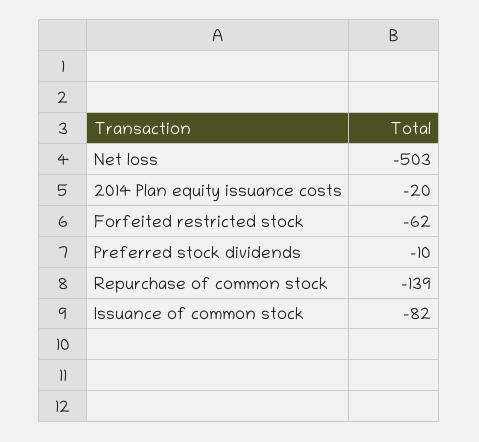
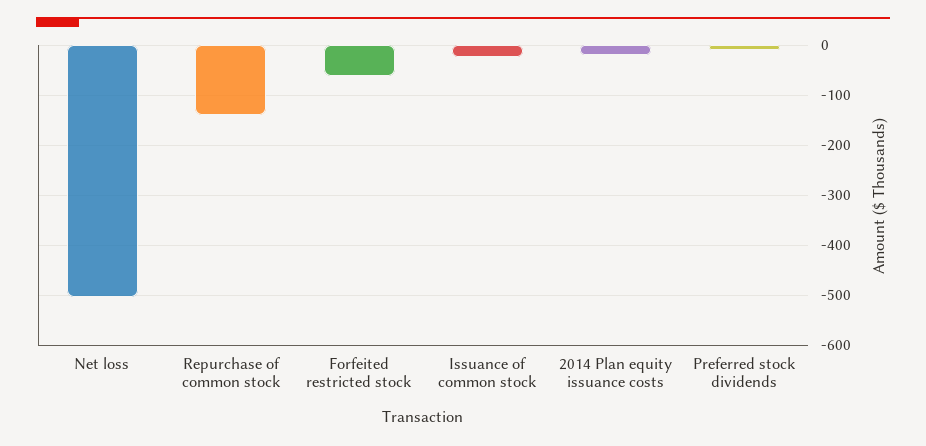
Issuance of common stock: -82 -> -20

